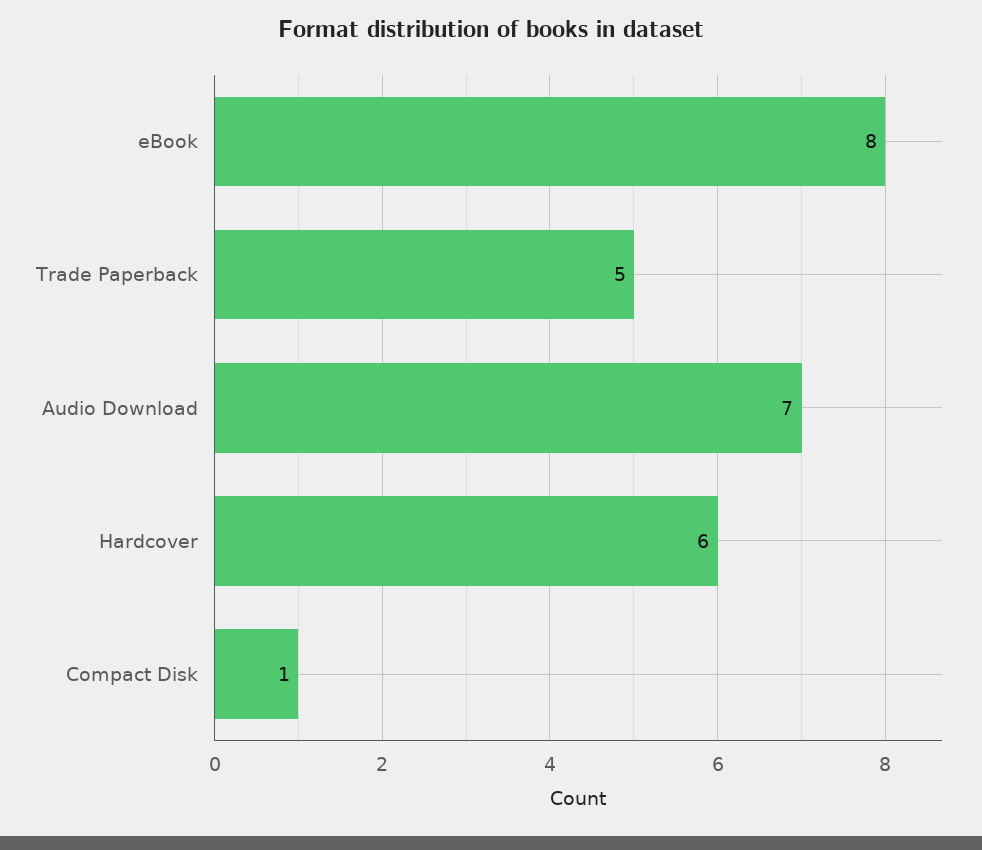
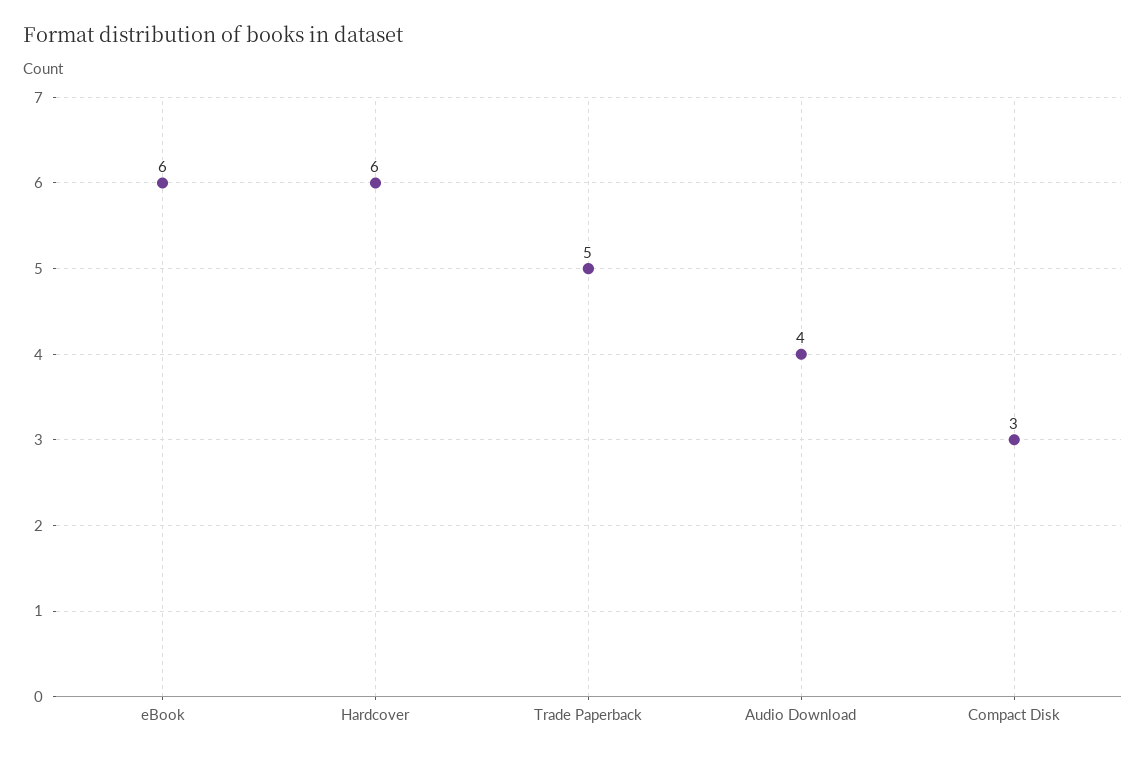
eBook: 8 -> 6
Audio Download: 7 -> 4
Compact Disk: 1 -> 3

